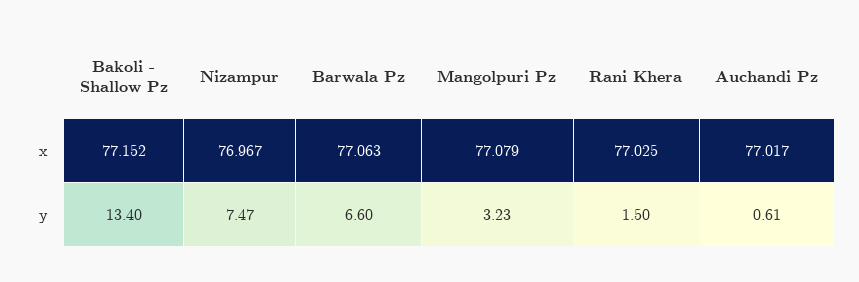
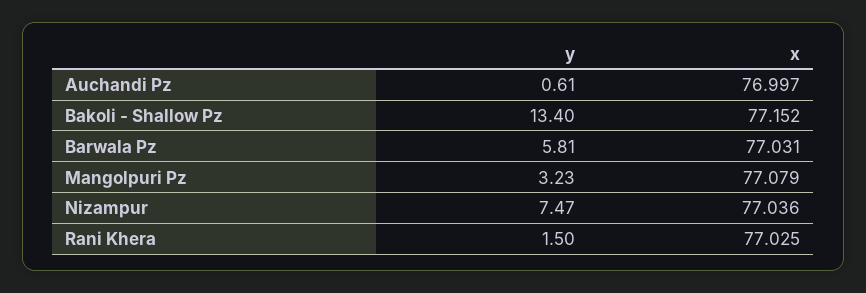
Nizampur, x: 76.967 -> 77.036
Barwala Pz, x: 77.063 -> 77.031
Auchandi Pz, x: 77.017 -> 76.997
Barwala Pz, y: 6.6 -> 5.81

